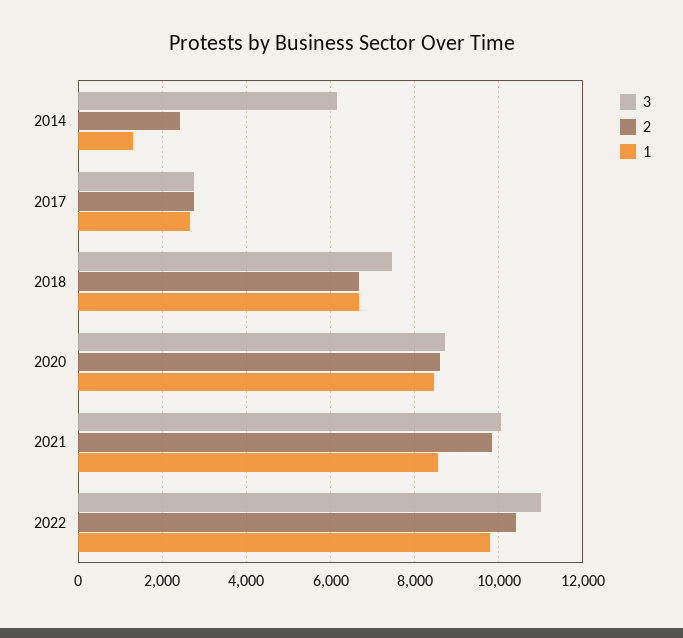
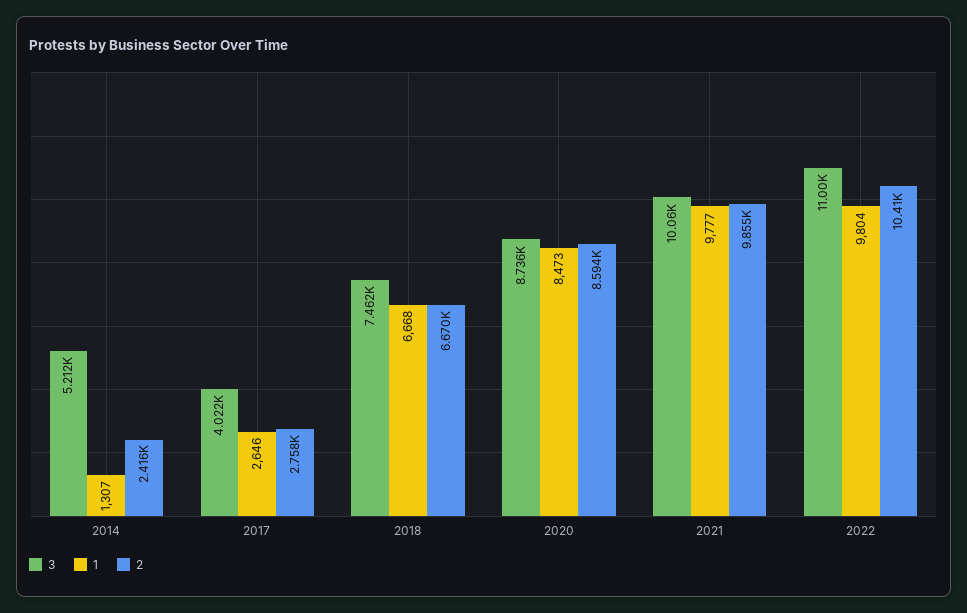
3, 2014: 6200 -> 5212
3, 2017: 2800 -> 4022
1, 2021: 8600 -> 9777

